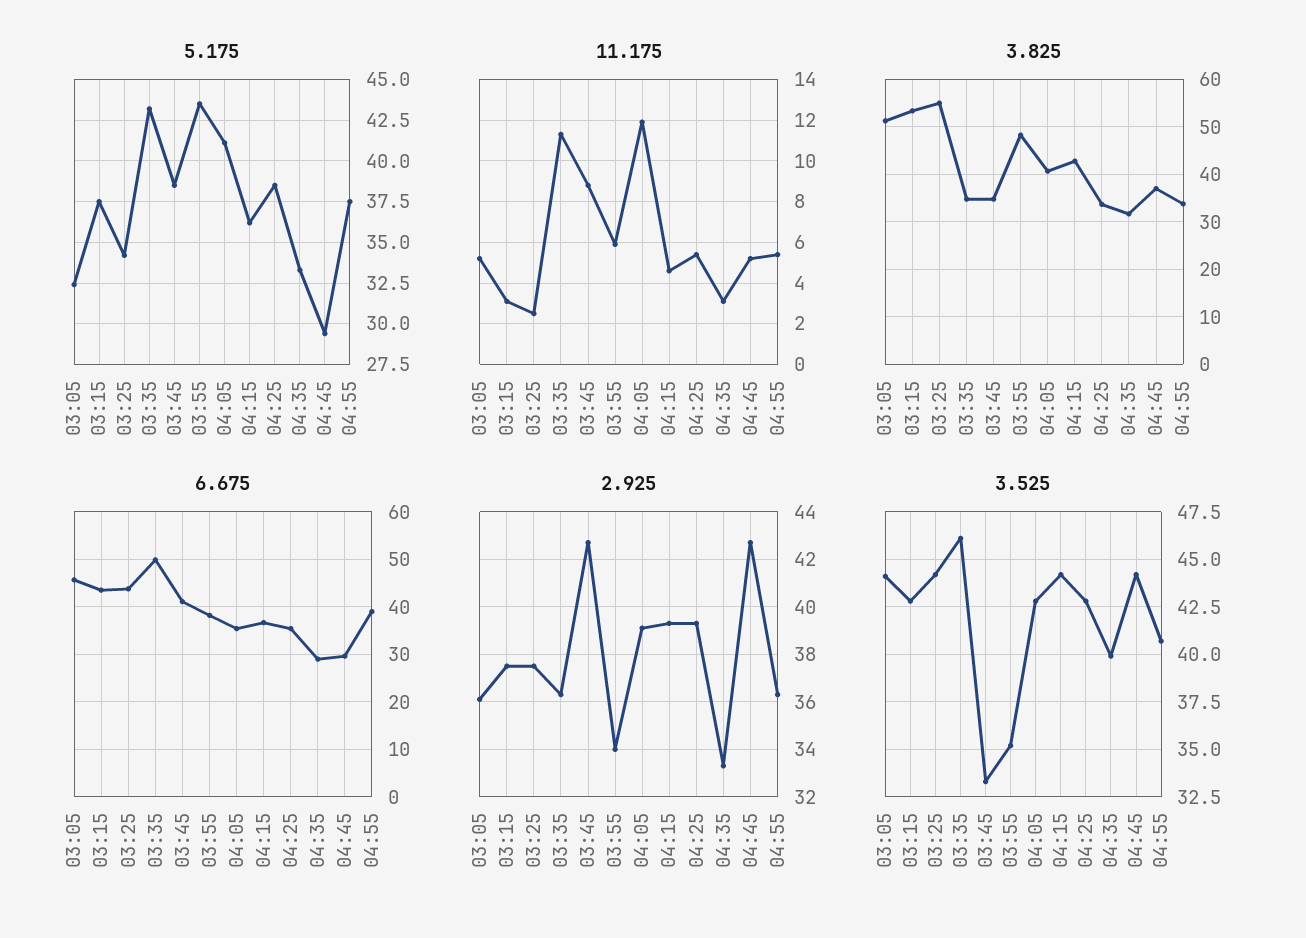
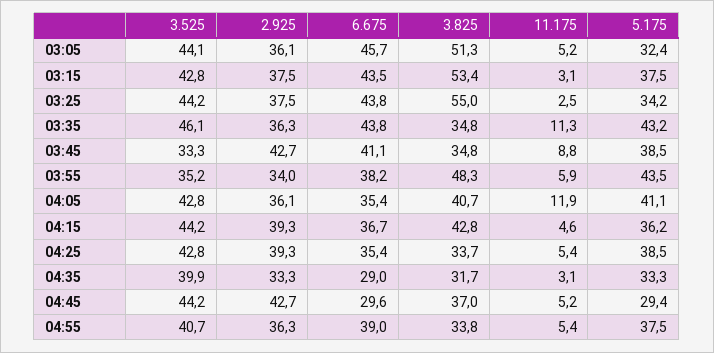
6.675, 03:35: 50 -> 43.8
2.925, 04:05: 39 -> 36.1

